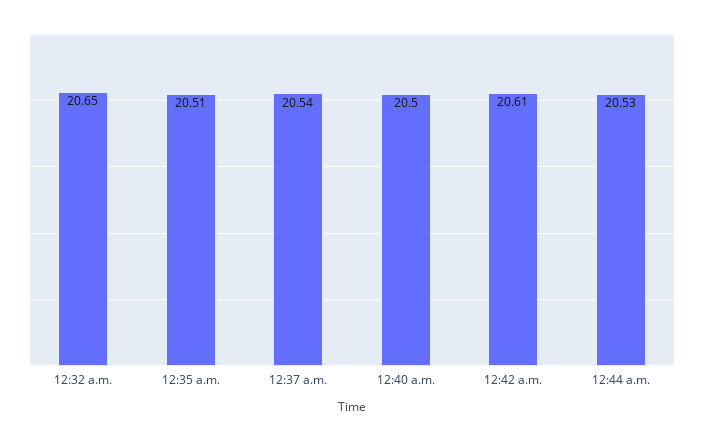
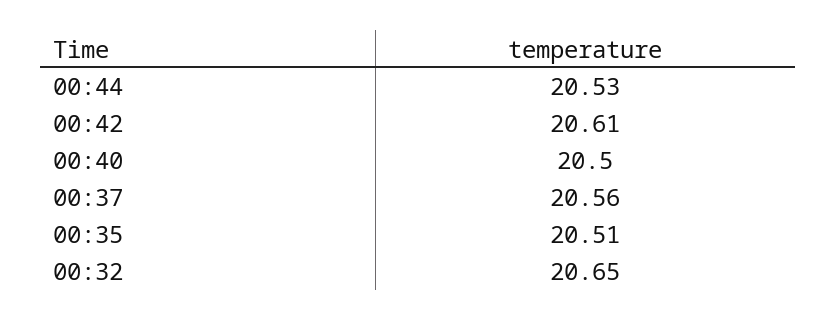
12:37 a.m.: 20.54 -> 20.56

